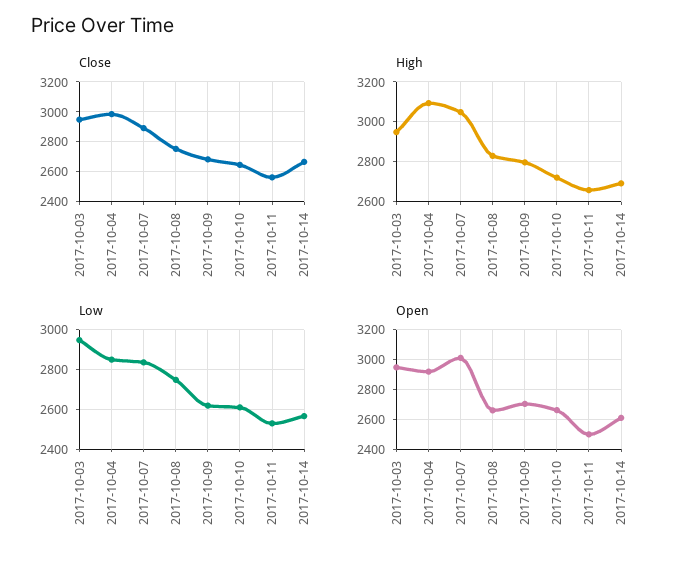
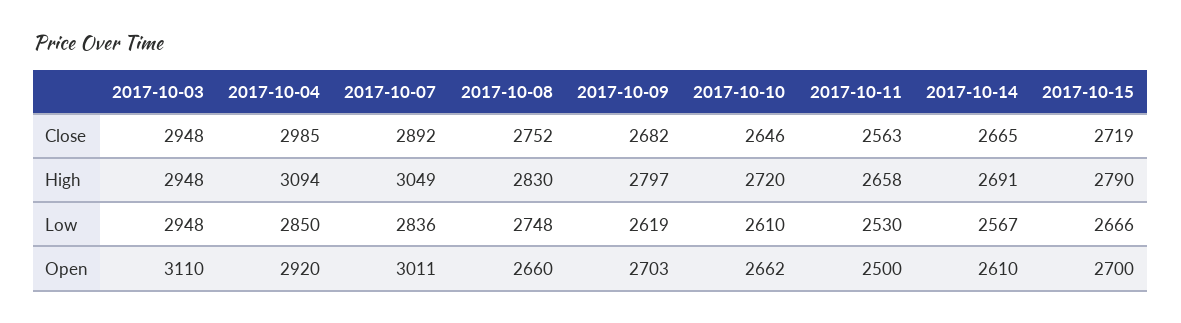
Open, 2017-10-03: 2950 -> 3110
Close, 2017-10-15: none -> 2719
High, 2017-10-15: none -> 2790
Low, 2017-10-15: none -> 2666
Open, 2017-10-15: none -> 2700

